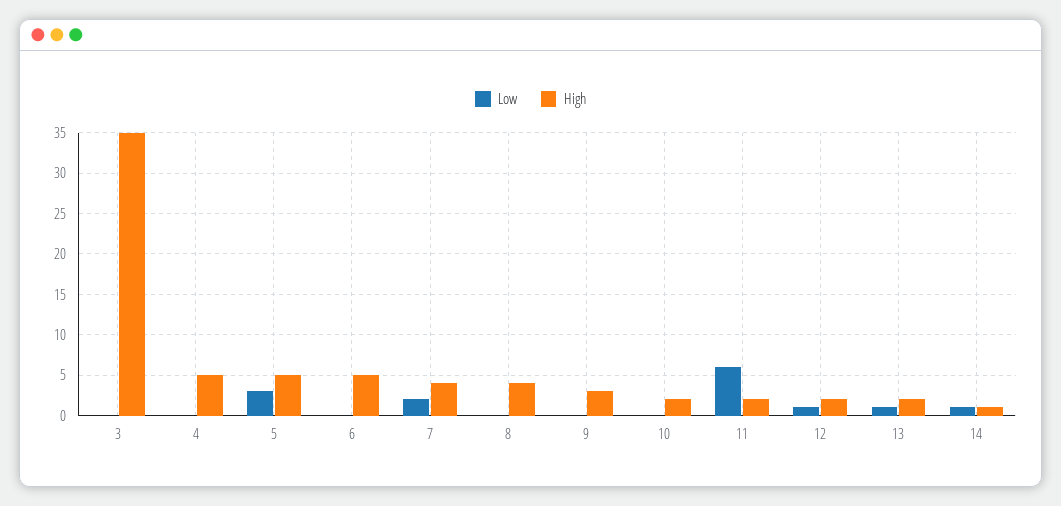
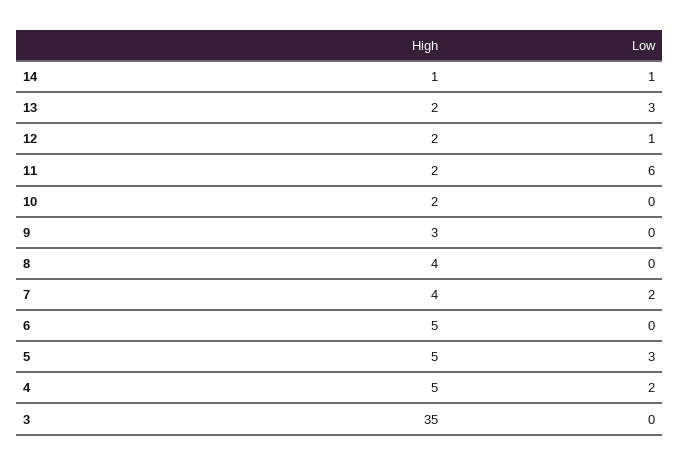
Low, 4: 0 -> 2
Low, 13: 1 -> 3

